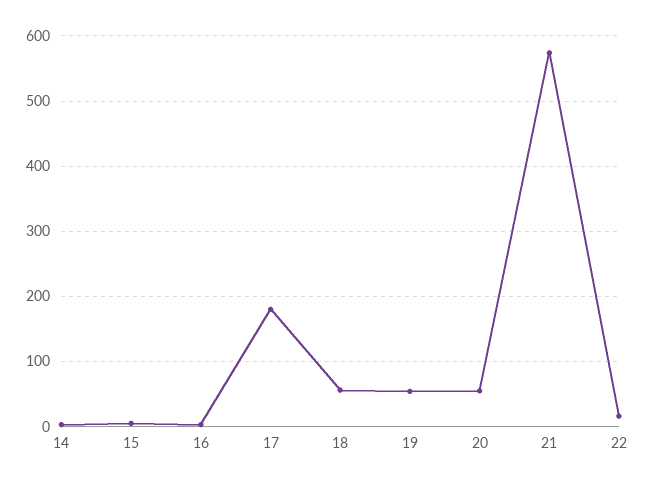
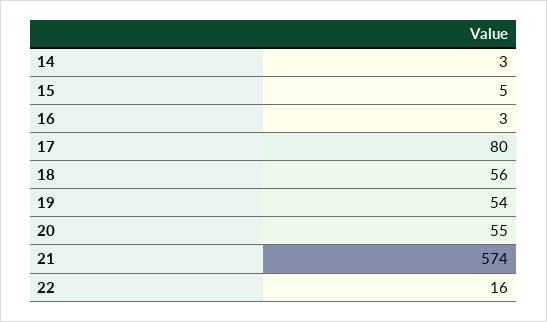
17: 180 -> 80

